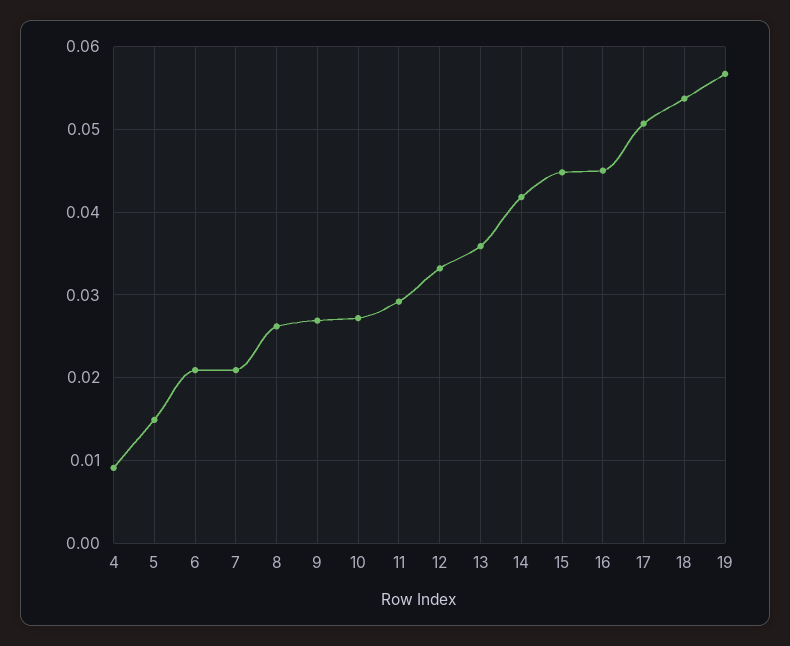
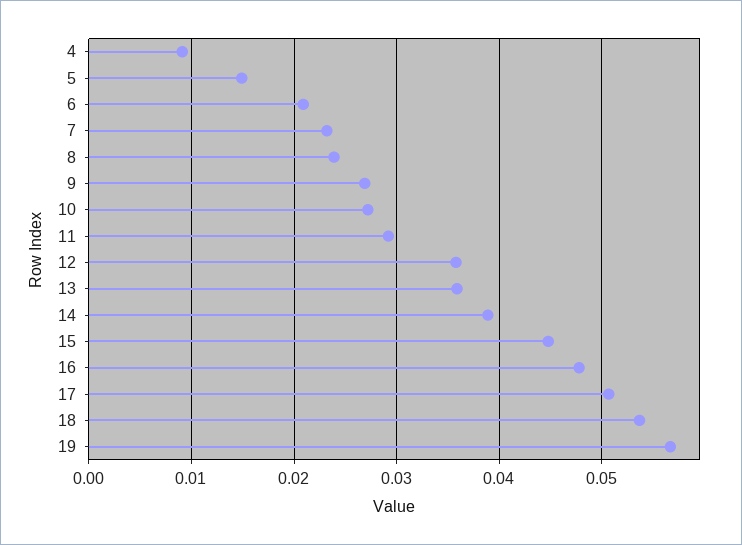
7: 0.021 -> 0.023
8: 0.026 -> 0.024
12: 0.033 -> 0.036
14: 0.042 -> 0.039
16: 0.045 -> 0.048

